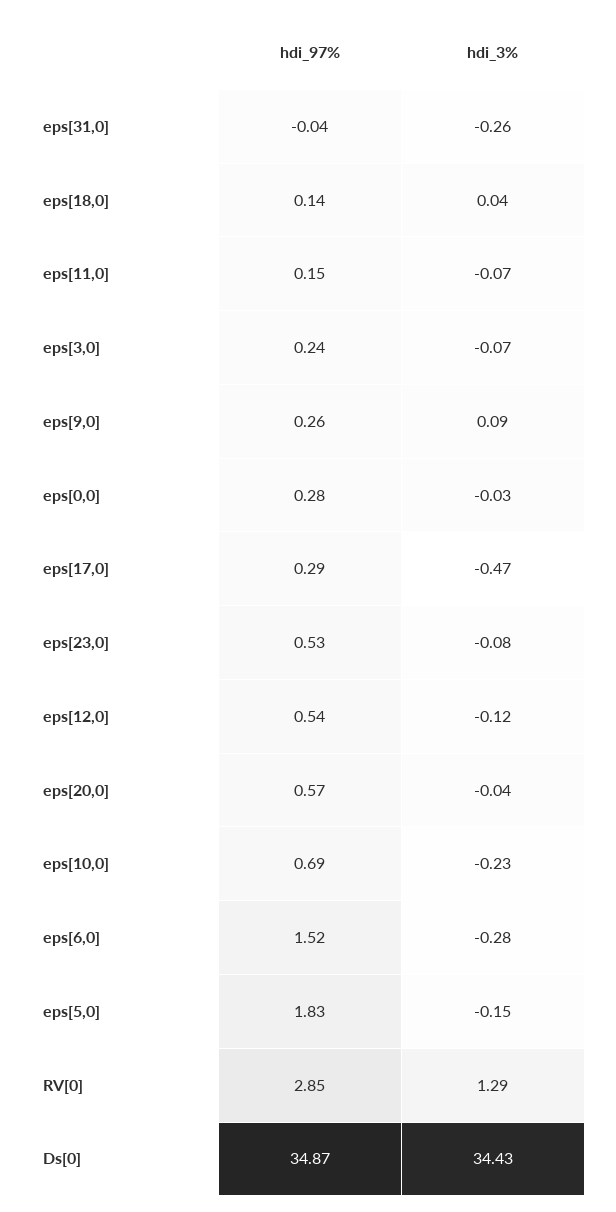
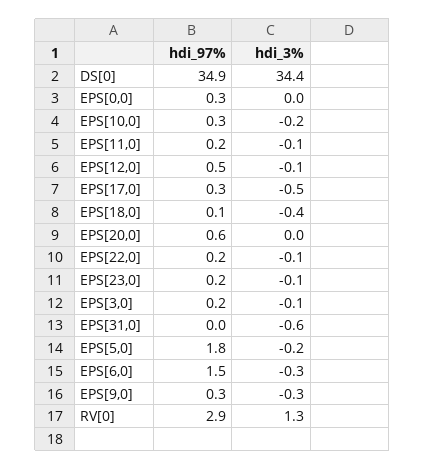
hdi_3%, eps[31,0]: -0.26 -> -0.6
hdi_3%, eps[18,0]: 0.04 -> -0.4
hdi_3%, eps[9,0]: 0.09 -> -0.3
hdi_97%, eps[23,0]: 0.53 -> 0.2
hdi_97%, eps[10,0]: 0.69 -> 0.3
hdi_97%, EPS[22,0]: none -> 0.2
hdi_3%, EPS[22,0]: none -> -0.1

